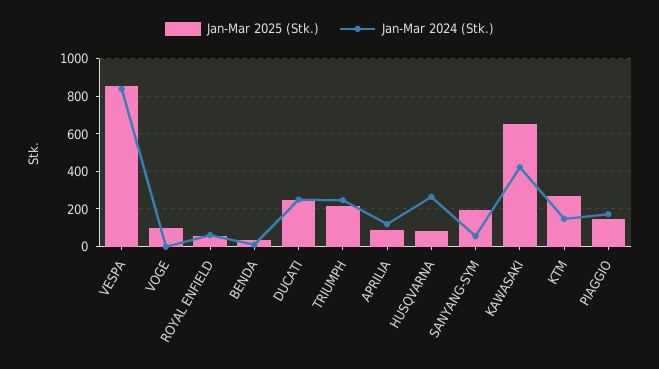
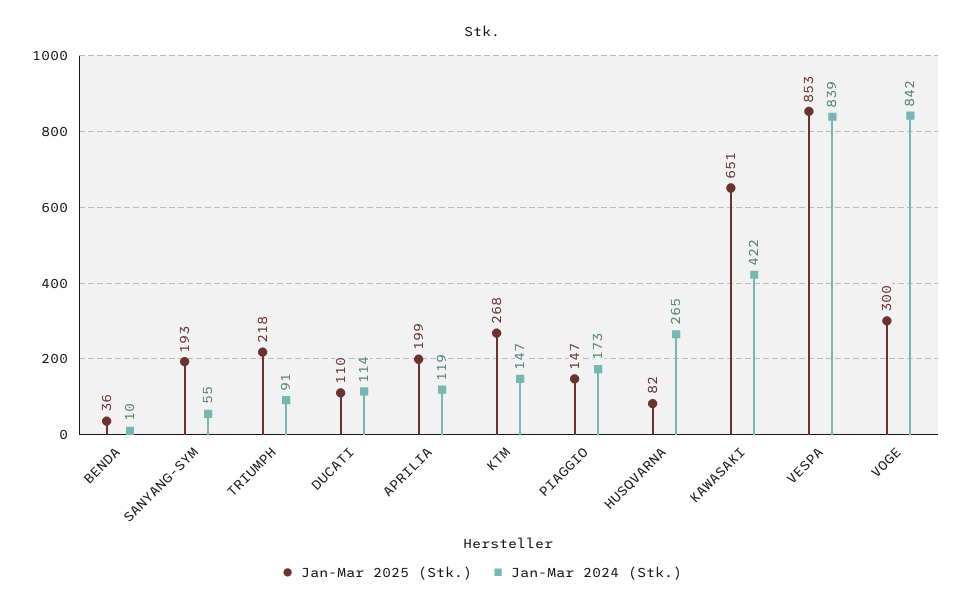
Jan-Mar 2025 (Stk.), VOGE: 100 -> 300
Jan-Mar 2024 (Stk.), VOGE: 0 -> 842
Jan-Mar 2025 (Stk.), ROYAL ENFIELD: 50 -> none
Jan-Mar 2024 (Stk.), ROYAL ENFIELD: 50 -> none
Jan-Mar 2025 (Stk.), DUCATI: 250 -> 110
Jan-Mar 2024 (Stk.), DUCATI: 250 -> 114
Jan-Mar 2024 (Stk.), TRIUMPH: 250 -> 91
Jan-Mar 2025 (Stk.), APRILIA: 100 -> 199

